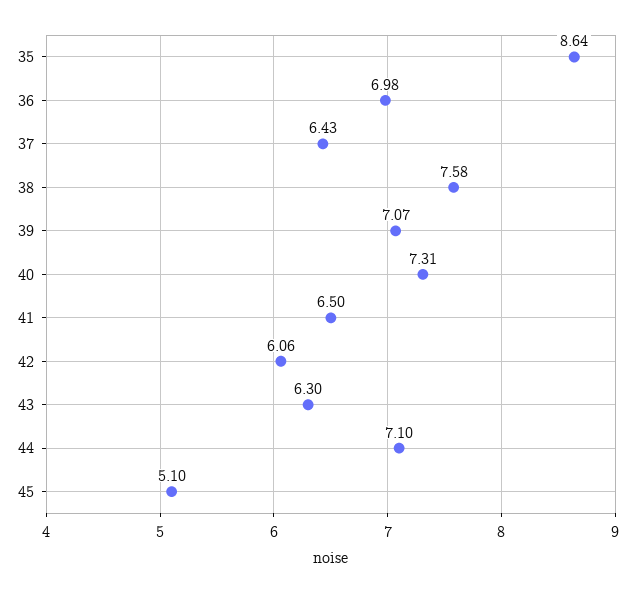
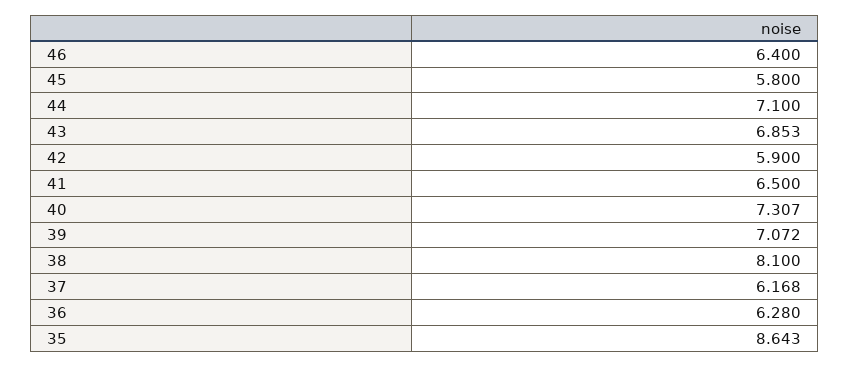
36: 6.98 -> 6.28
37: 6.43 -> 6.168
38: 7.58 -> 8.1
42: 6.06 -> 5.9
43: 6.3 -> 6.853
45: 5.1 -> 5.8
46: none -> 6.4

